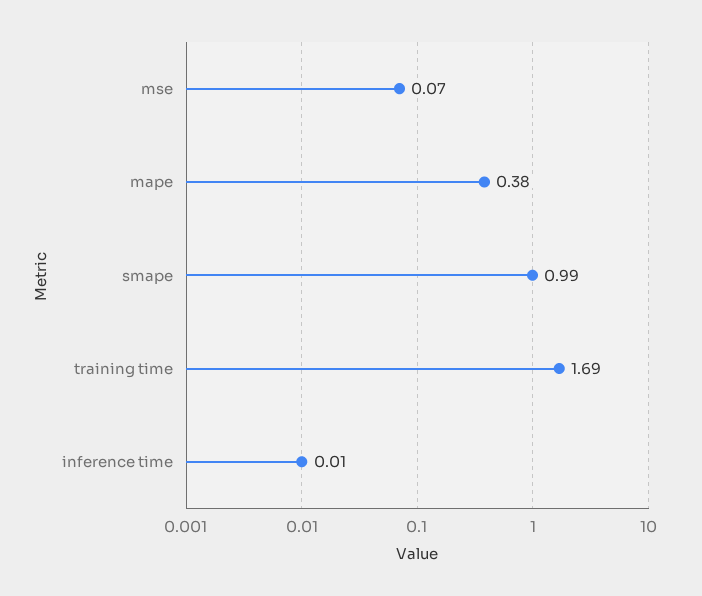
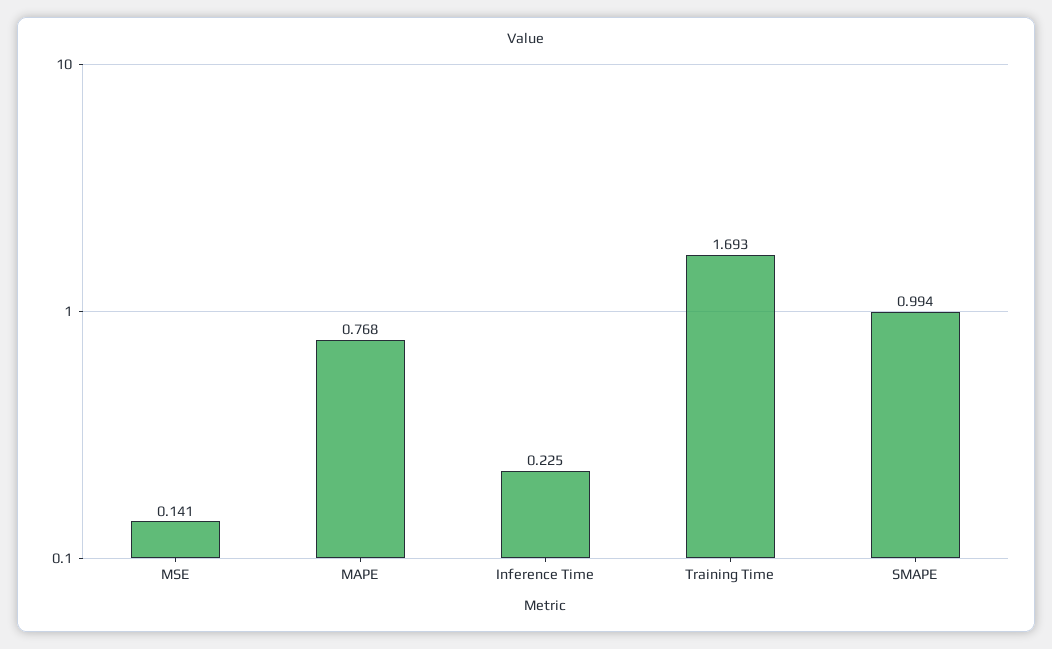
mse: 0.07 -> 0.141
mape: 0.38 -> 0.768
inference time: 0.01 -> 0.225

